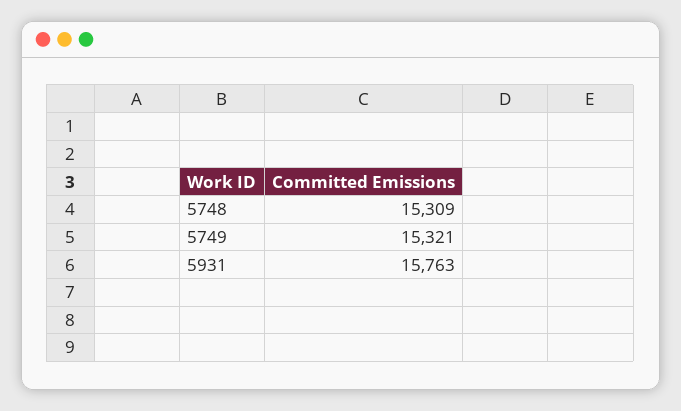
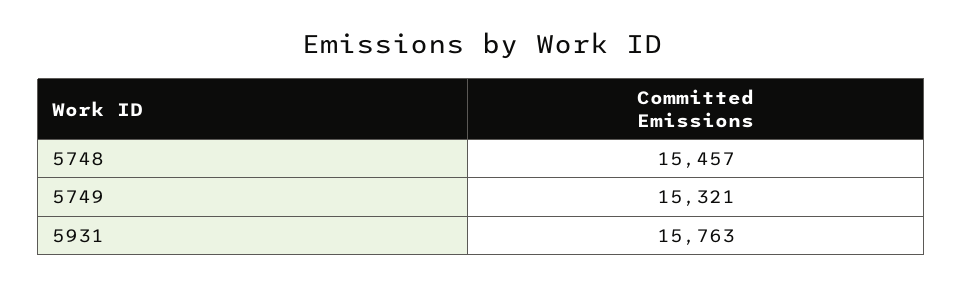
5748: 15309 -> 15457

